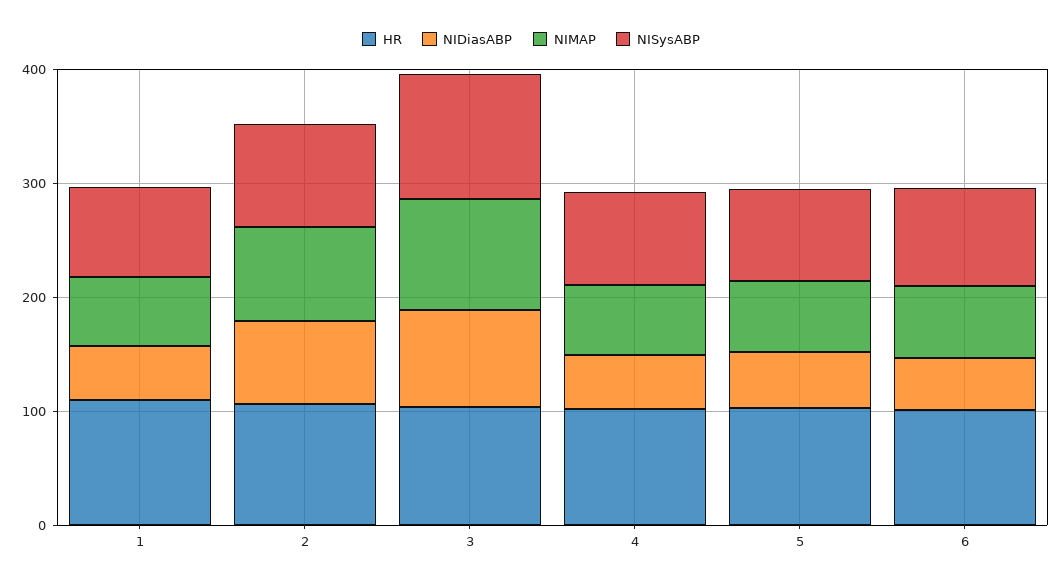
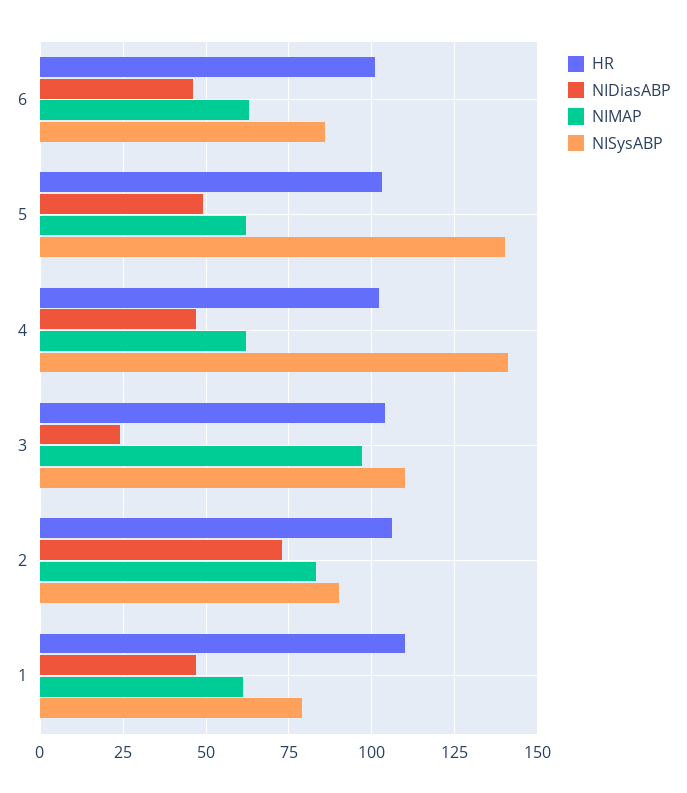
NIDiasABP, 3: 80 -> 25
NISysABP, 4: 80 -> 140
NISysABP, 5: 80 -> 140

